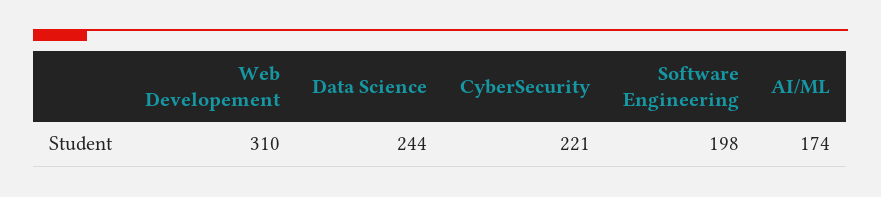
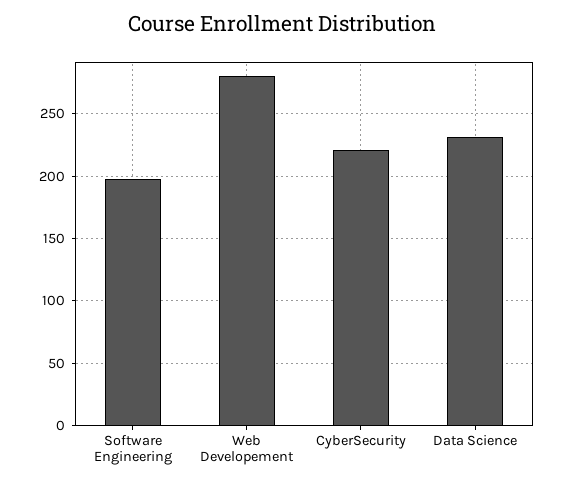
Web Developement: 310 -> 280
Data Science: 244 -> 230
AI/ML: 174 -> none

